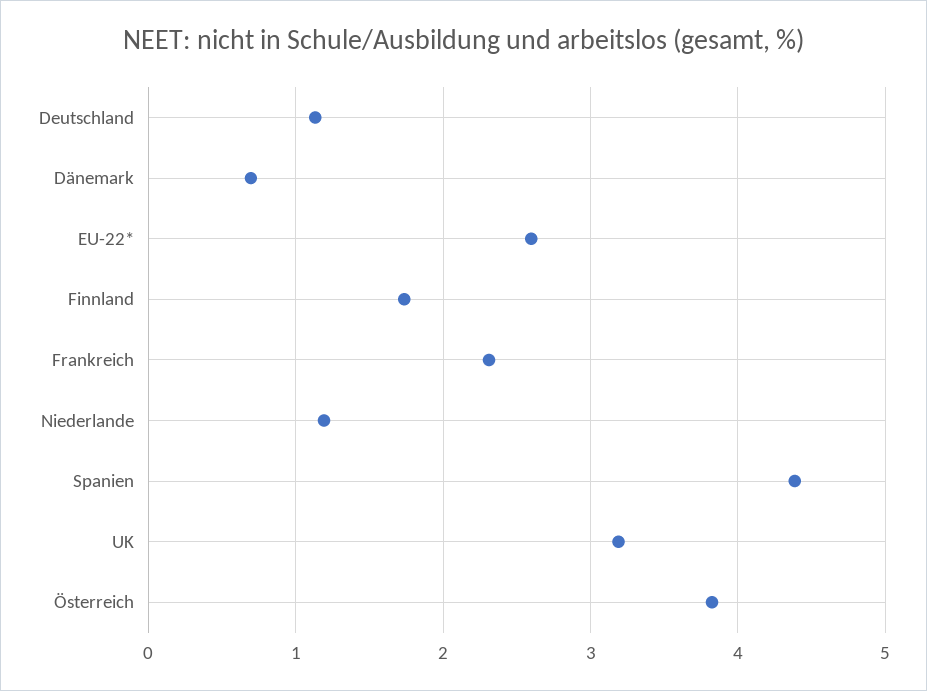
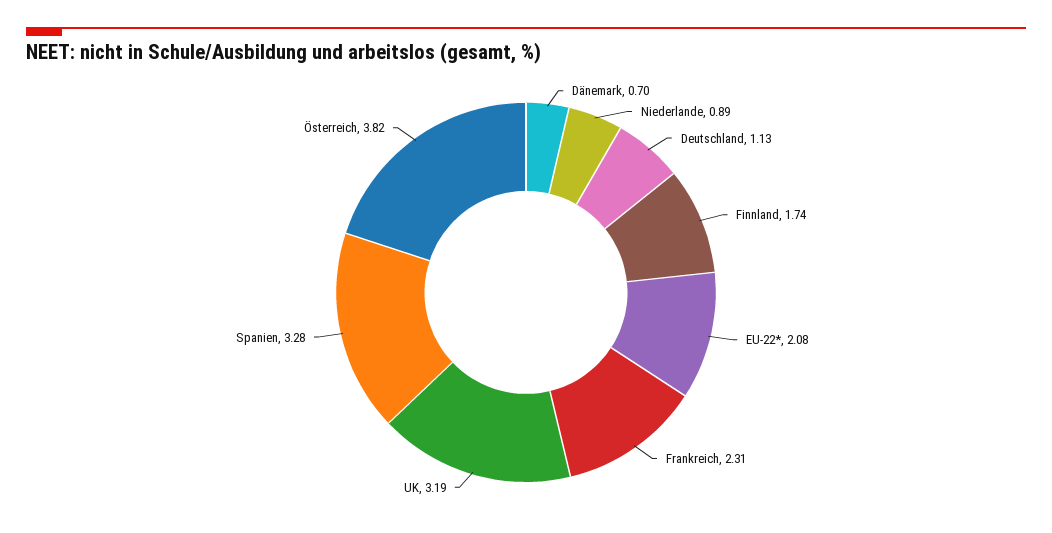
EU-22*: 2.6 -> 2.08
Niederlande: 1.2 -> 0.89
Spanien: 4.4 -> 3.28

